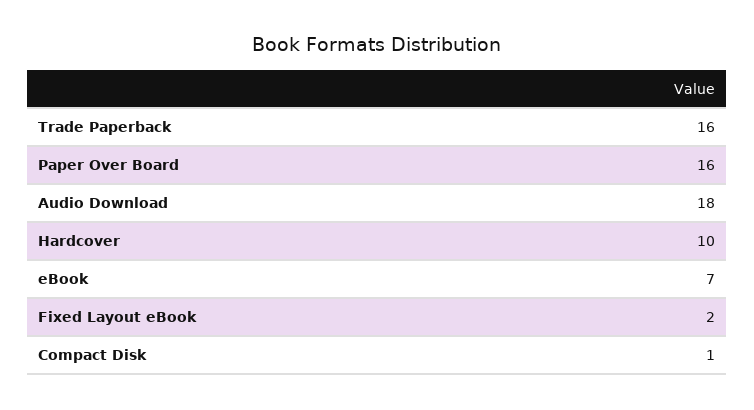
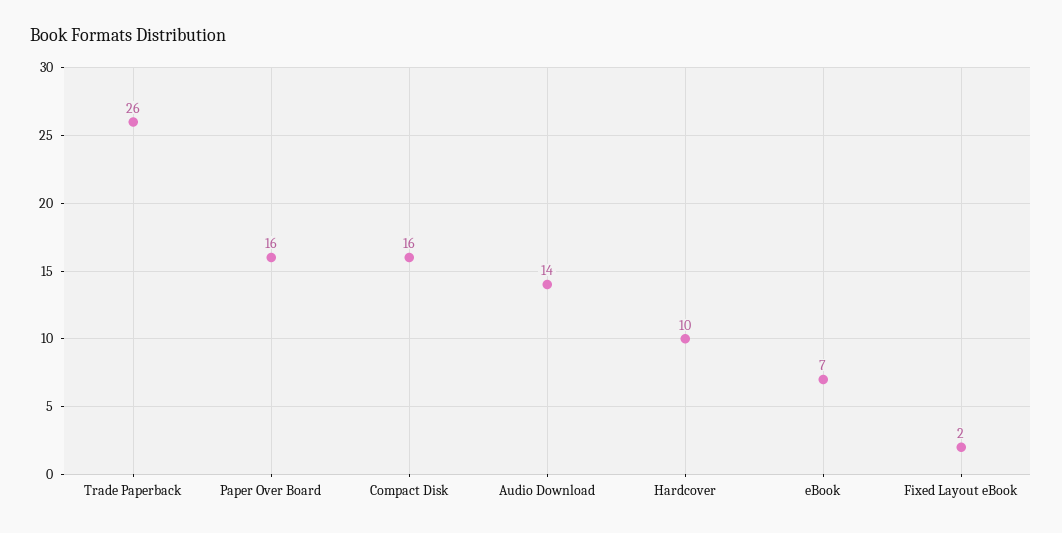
Trade Paperback: 16 -> 26
Audio Download: 18 -> 14
Compact Disk: 1 -> 16

